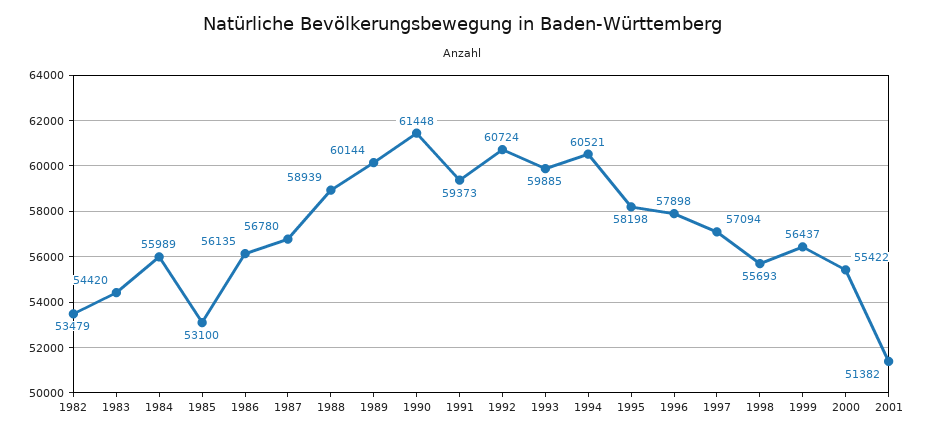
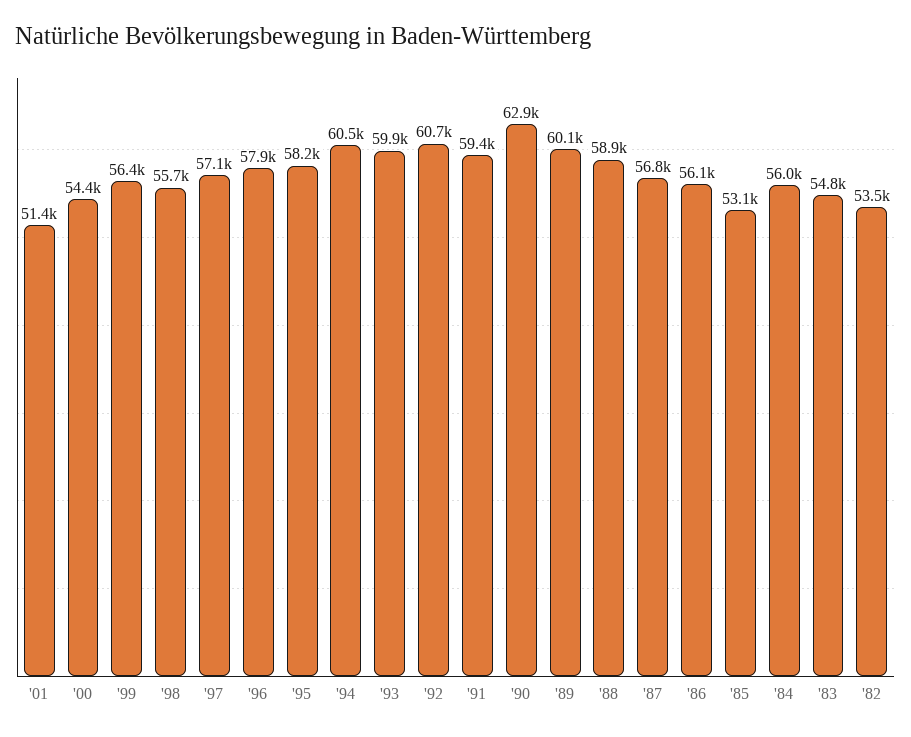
1983: 54420 -> 54800
1990: 61448 -> 62900
2000: 55422 -> 54400

